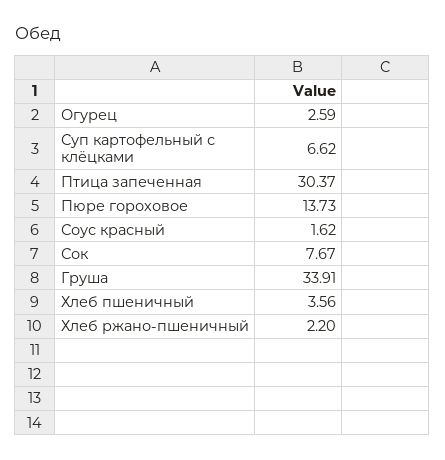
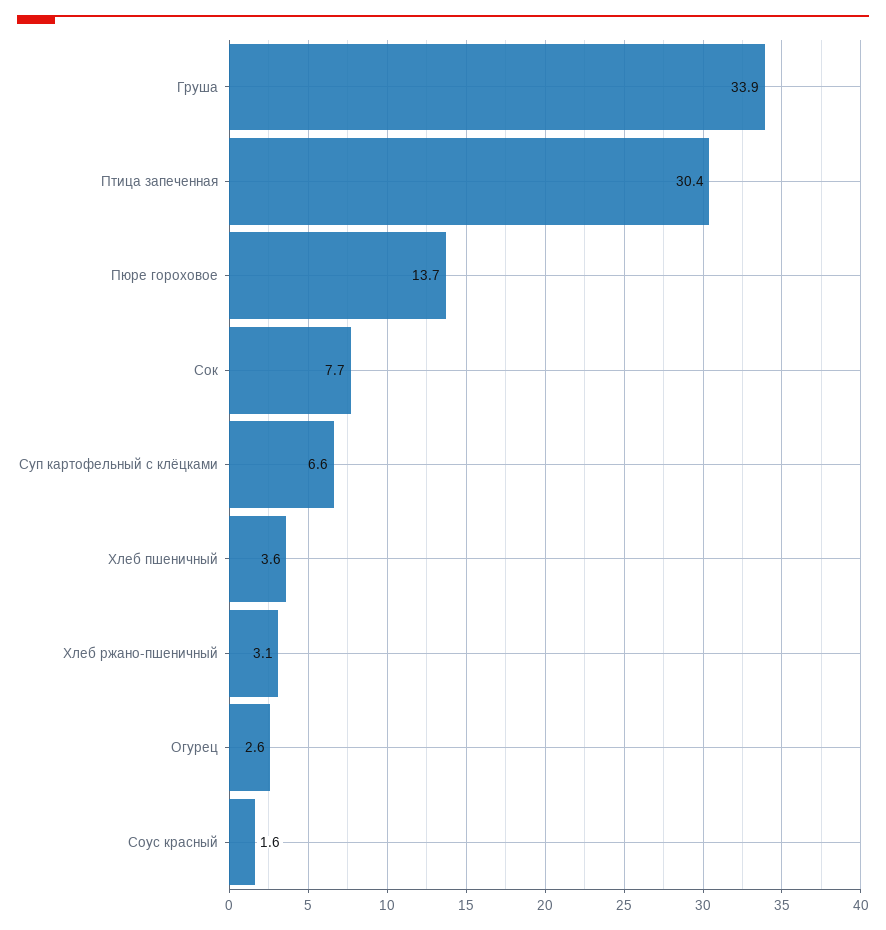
Хлеб ржано-пшеничный: 2.2 -> 3.1

